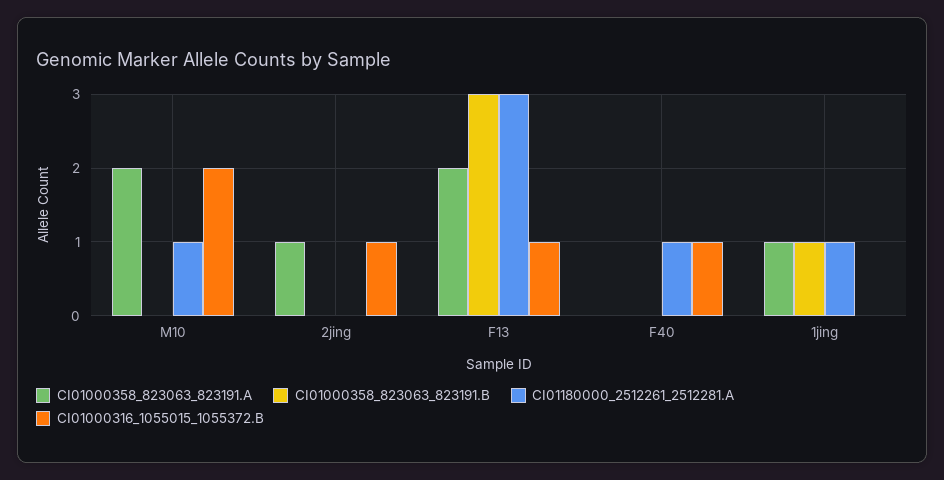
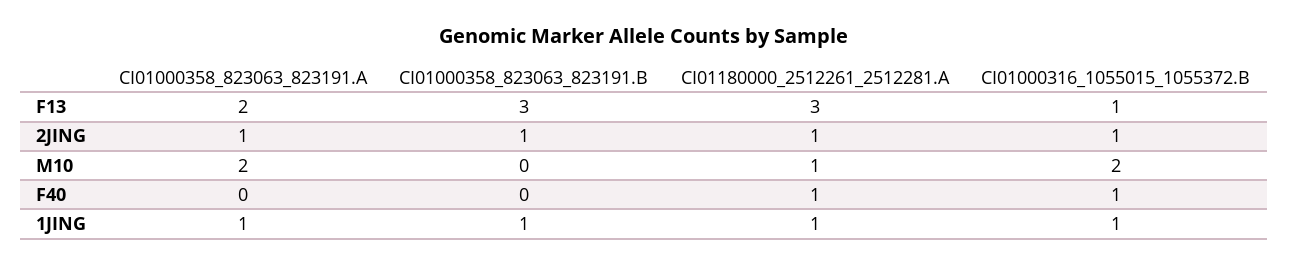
CI01000358_823063_823191.B, 2jing: 0 -> 1
CI01180000_2512261_2512281.A, 2jing: 0 -> 1
CI01000316_1055015_1055372.B, 1jing: 0 -> 1

